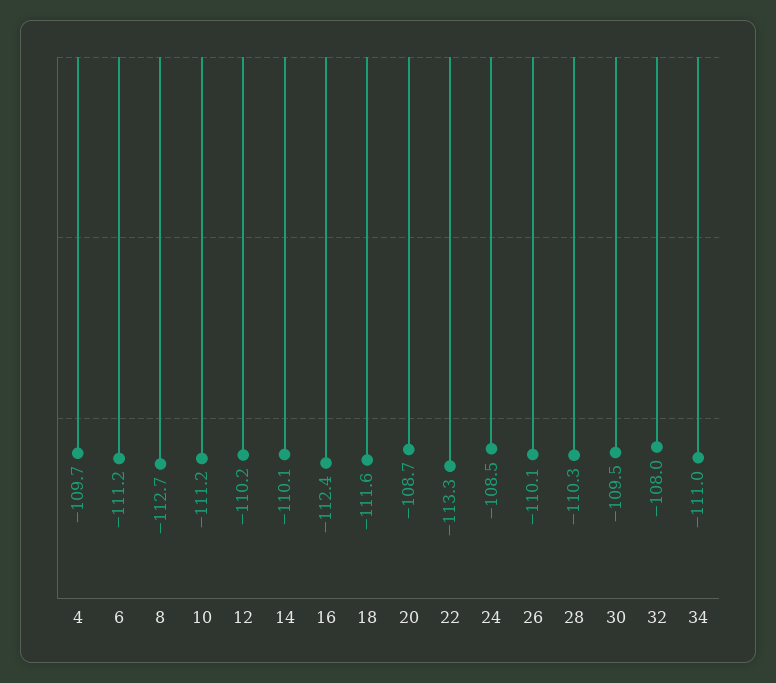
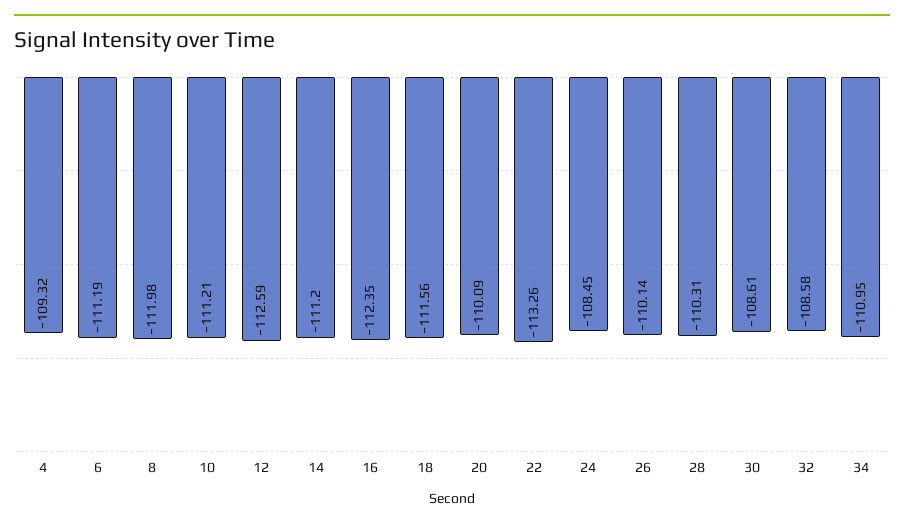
4: -109.7 -> -109.32
8: -112.7 -> -111.98
12: -110.2 -> -112.59
14: -110.1 -> -111.2
20: -108.7 -> -110.09
30: -109.5 -> -108.61
32: -108 -> -108.58

